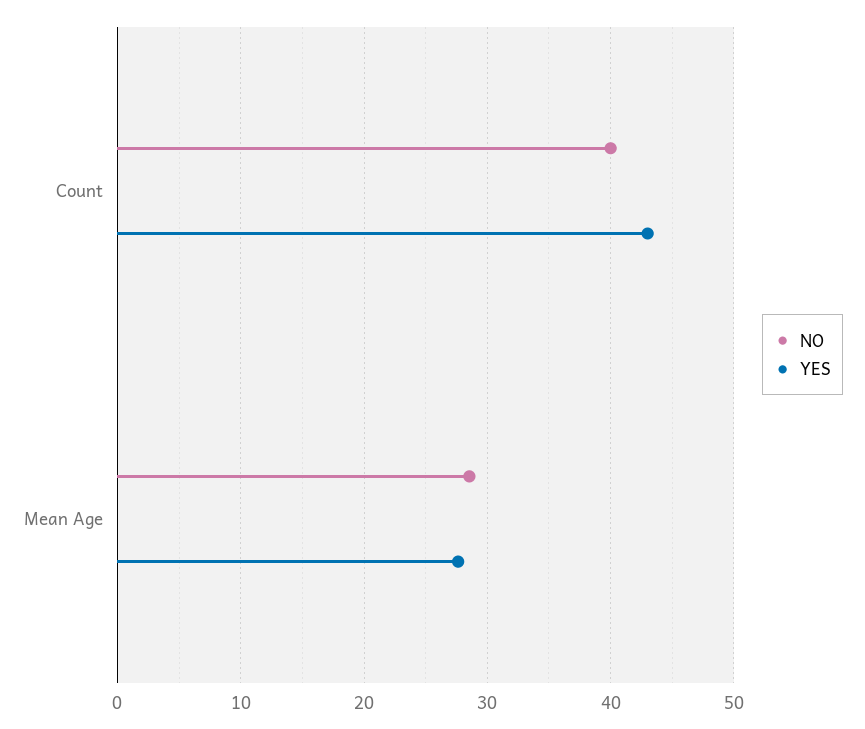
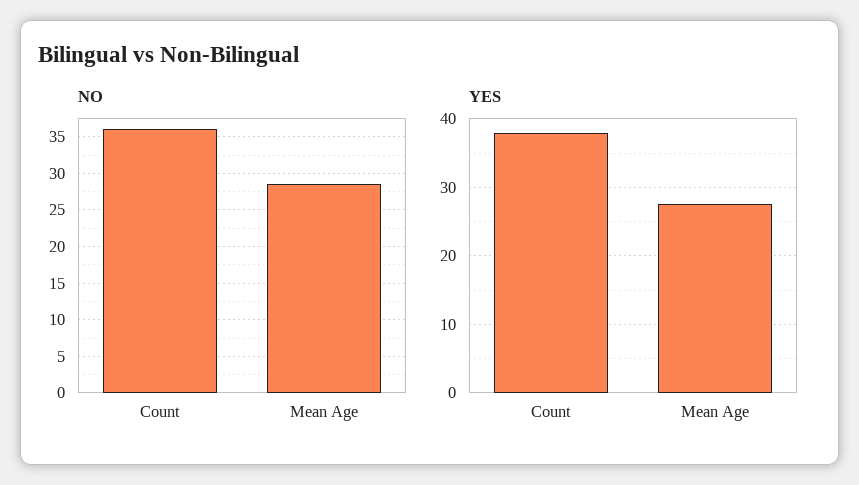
NO, Count: 40 -> 36
YES, Count: 43 -> 38

